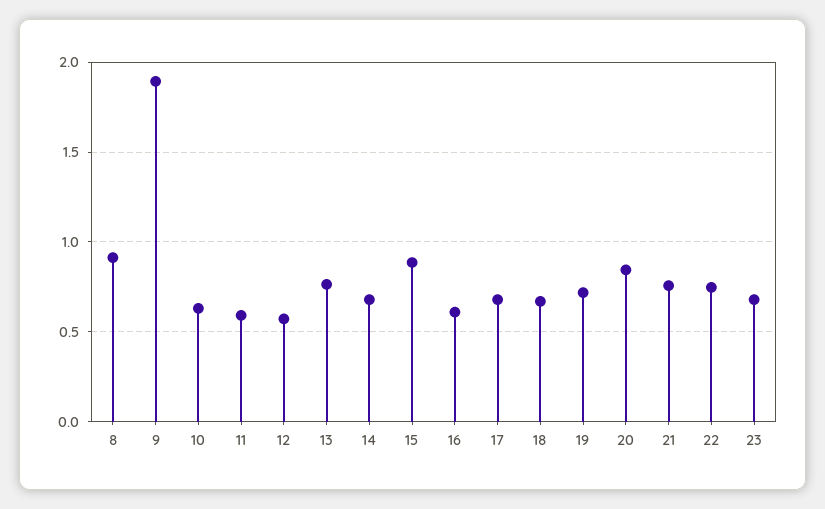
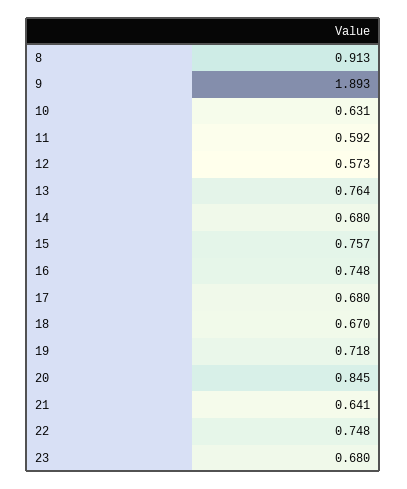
15: 0.9 -> 0.757
16: 0.6 -> 0.748
21: 0.75 -> 0.641

